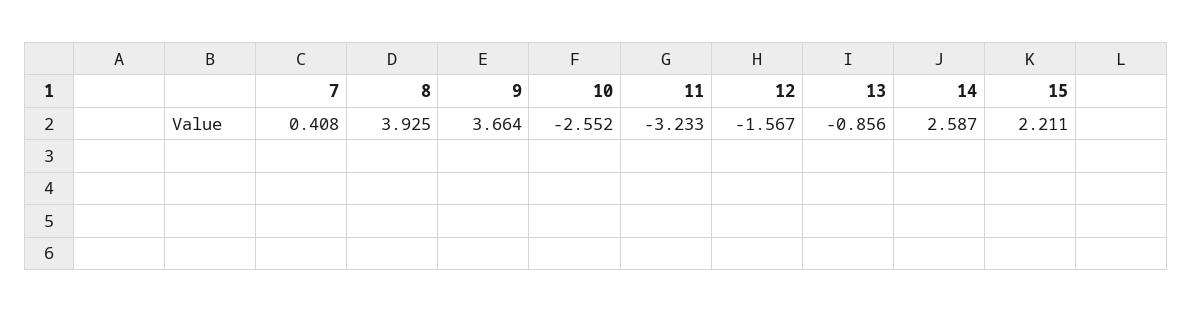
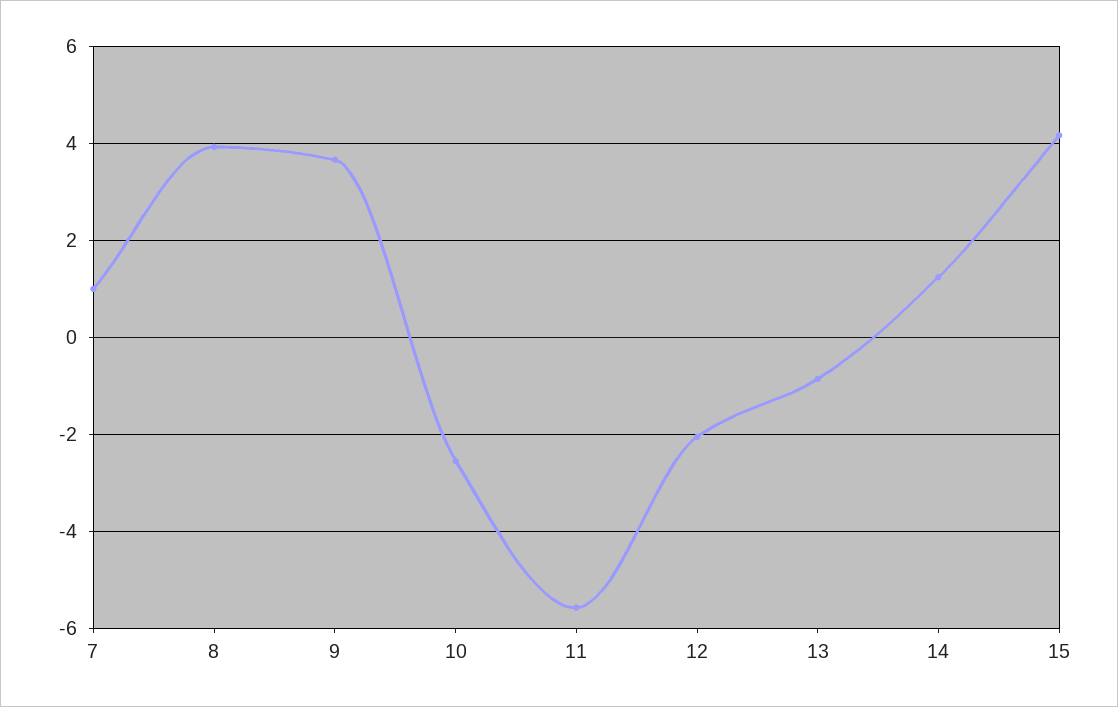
7: 0.408 -> 1
11: -3.233 -> -5.6
12: -1.567 -> -2
14: 2.587 -> 1.2
15: 2.211 -> 4.2

